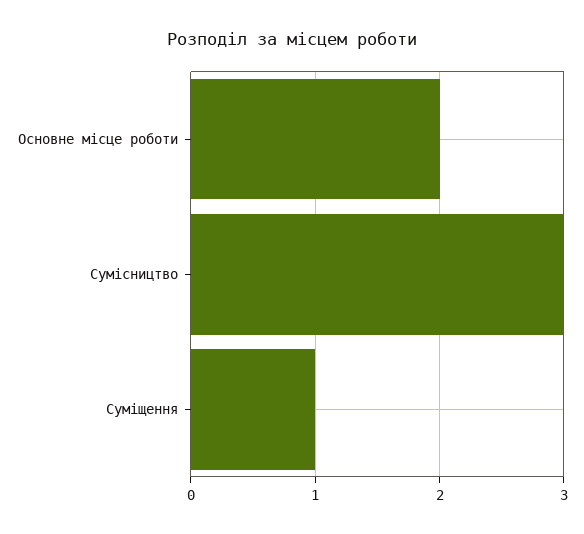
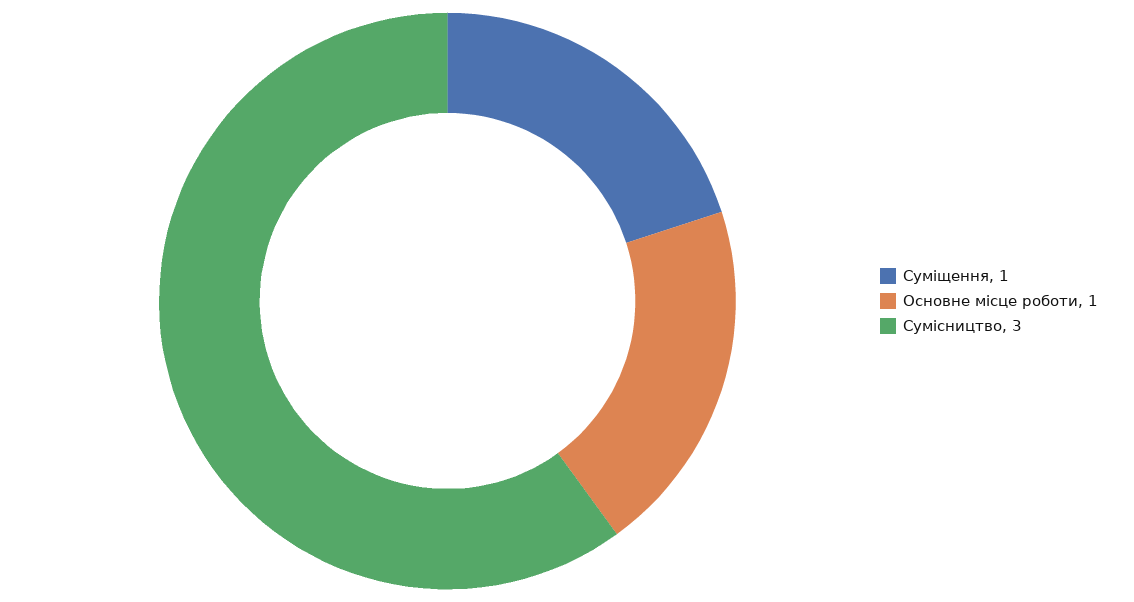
Основне місце роботи: 2 -> 1

